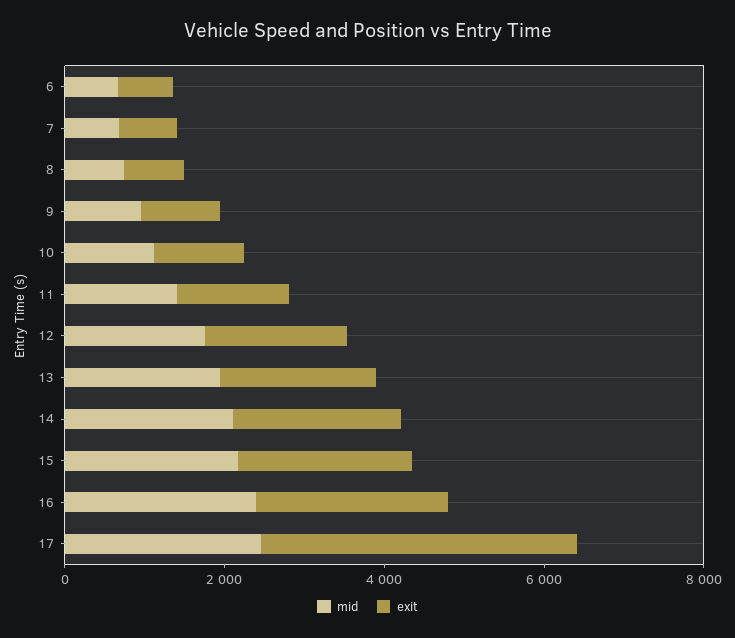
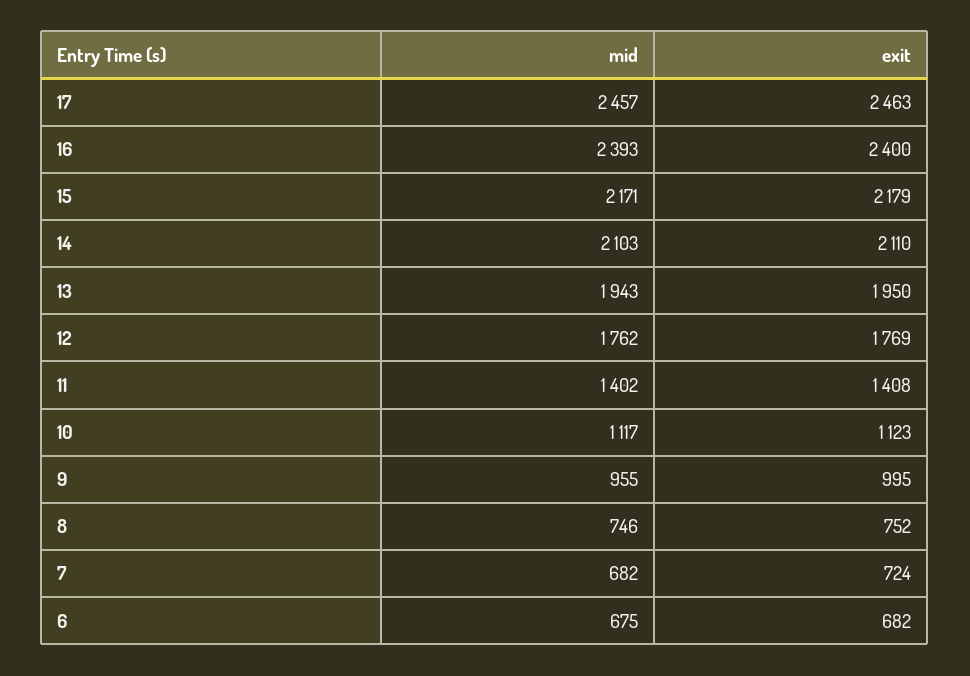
exit, 17: 4000 -> 2463

